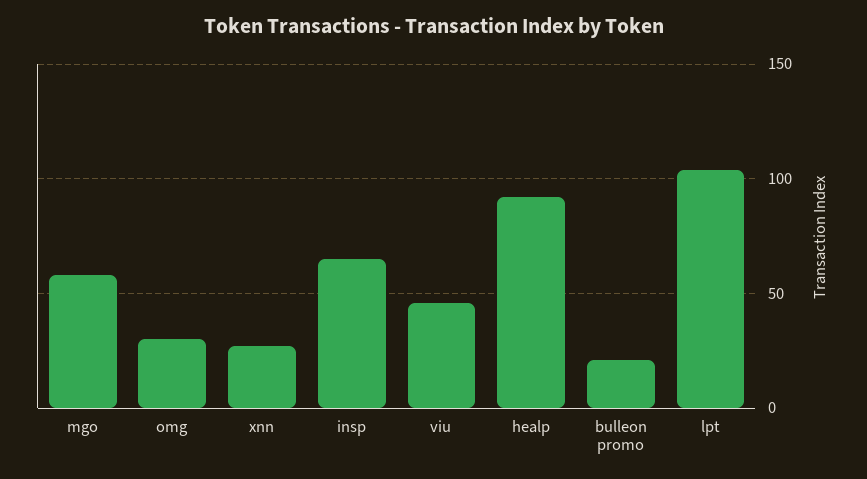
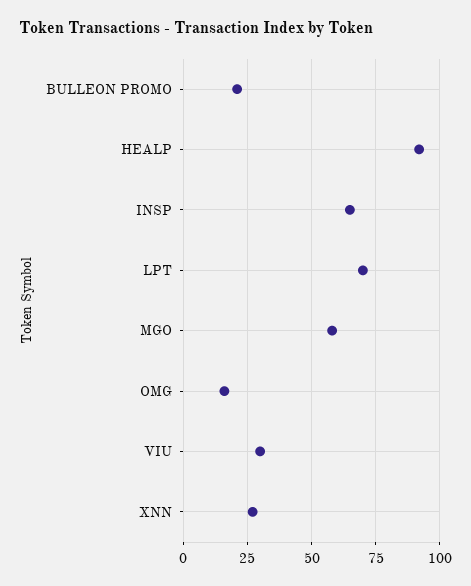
omg: 30 -> 15
viu: 45 -> 30
lpt: 105 -> 70

